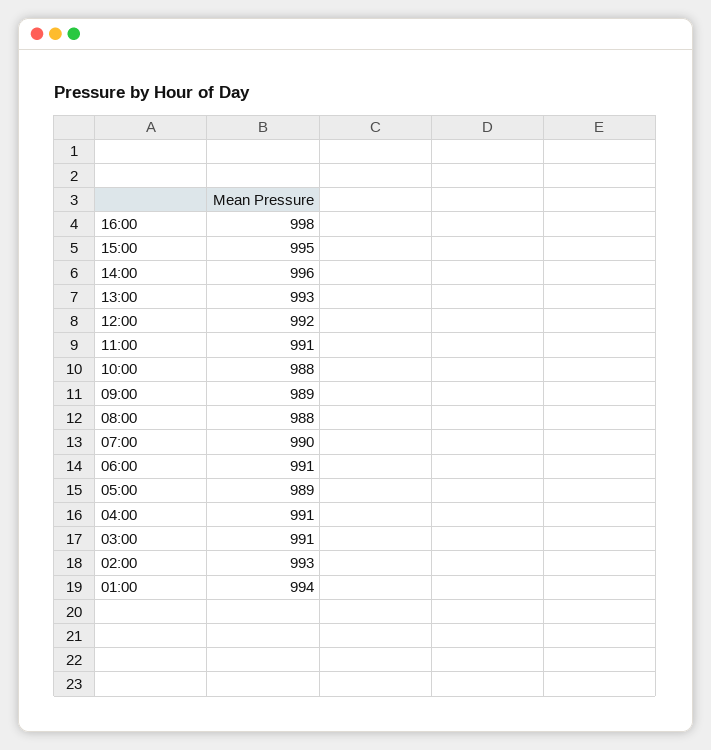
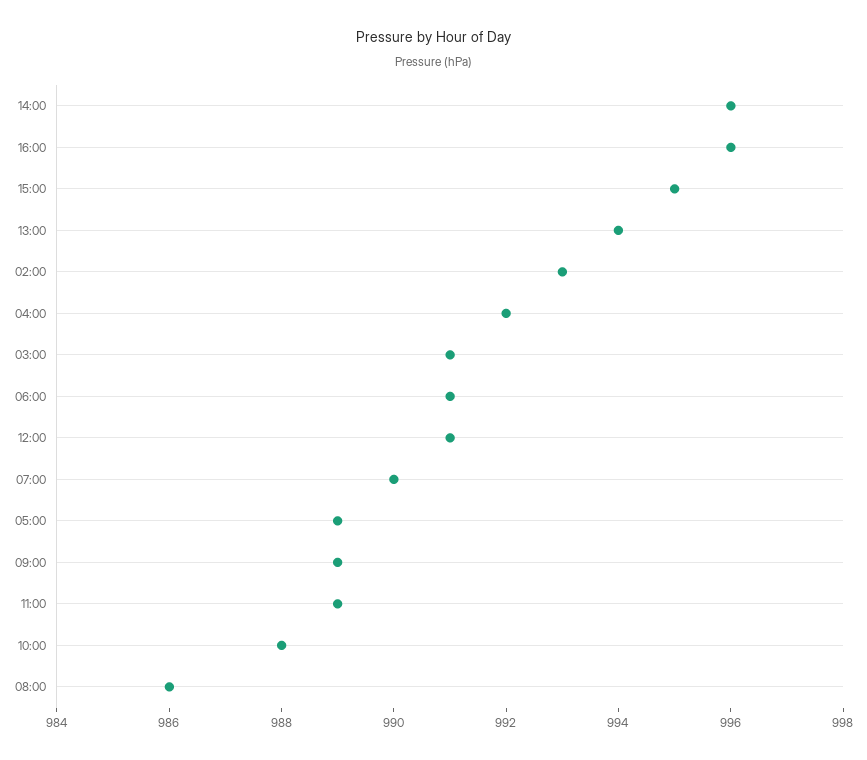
16:00: 998 -> 996
13:00: 993 -> 994
12:00: 992 -> 991
11:00: 991 -> 989
08:00: 988 -> 986
04:00: 991 -> 992
01:00: 994 -> none

